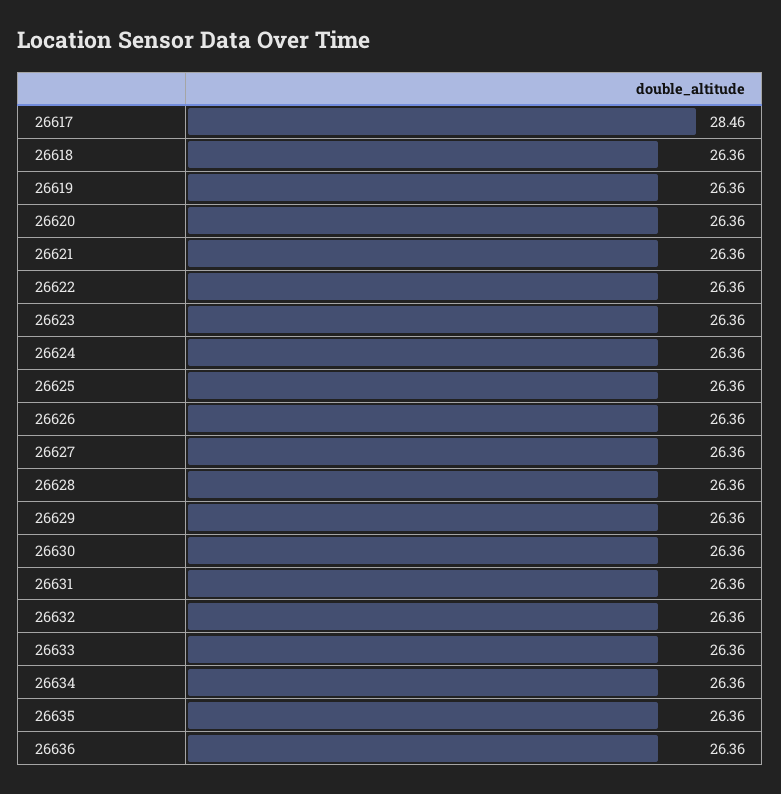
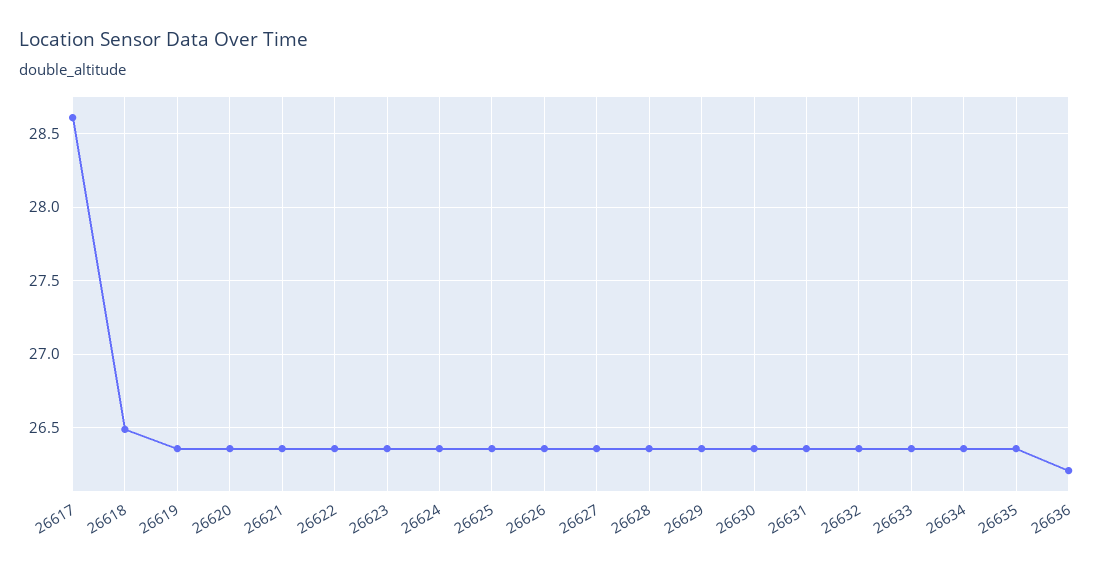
26617: 28.46 -> 28.6
26618: 26.36 -> 26.5
26636: 26.36 -> 26.2

